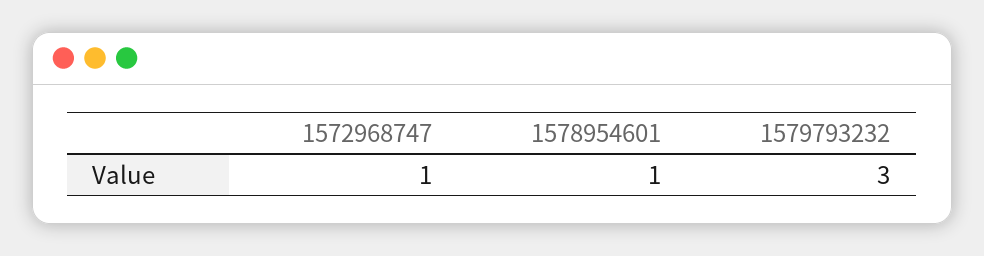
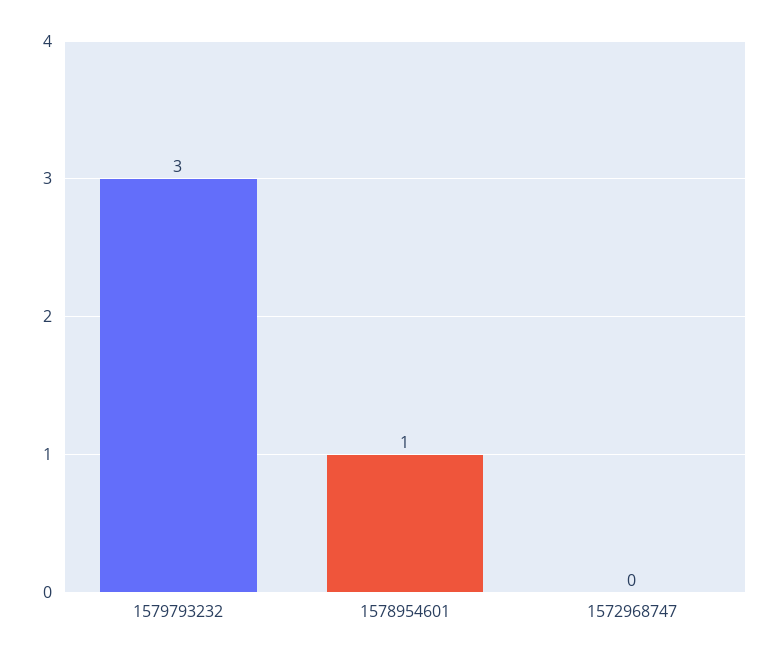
1572968747: 1 -> 0

